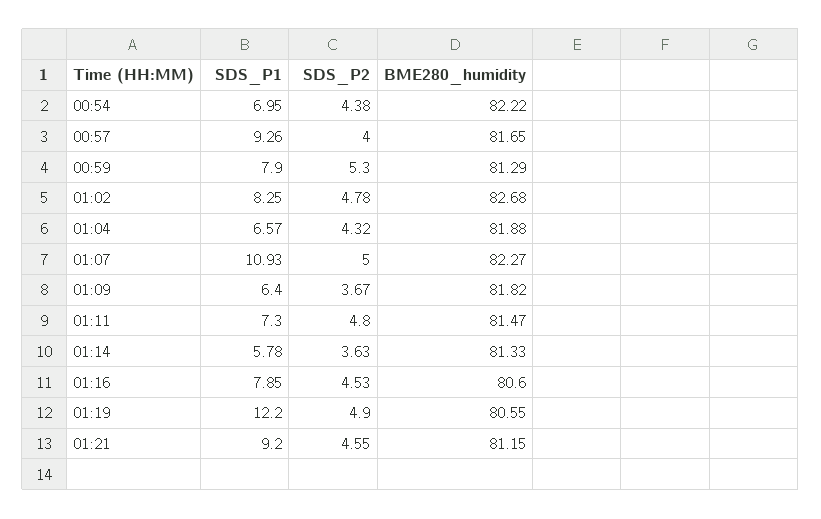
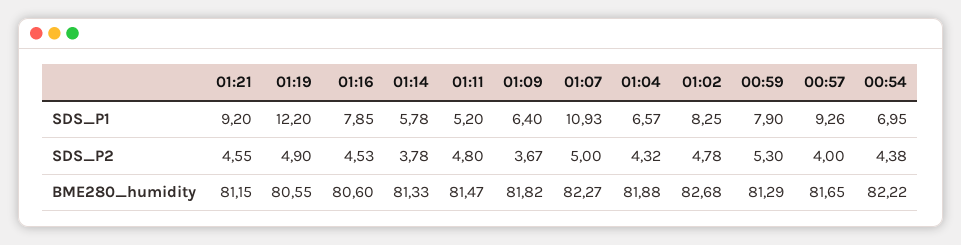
SDS_P1, 01:11: 7.3 -> 5.2
SDS_P2, 01:14: 3.63 -> 3.78

